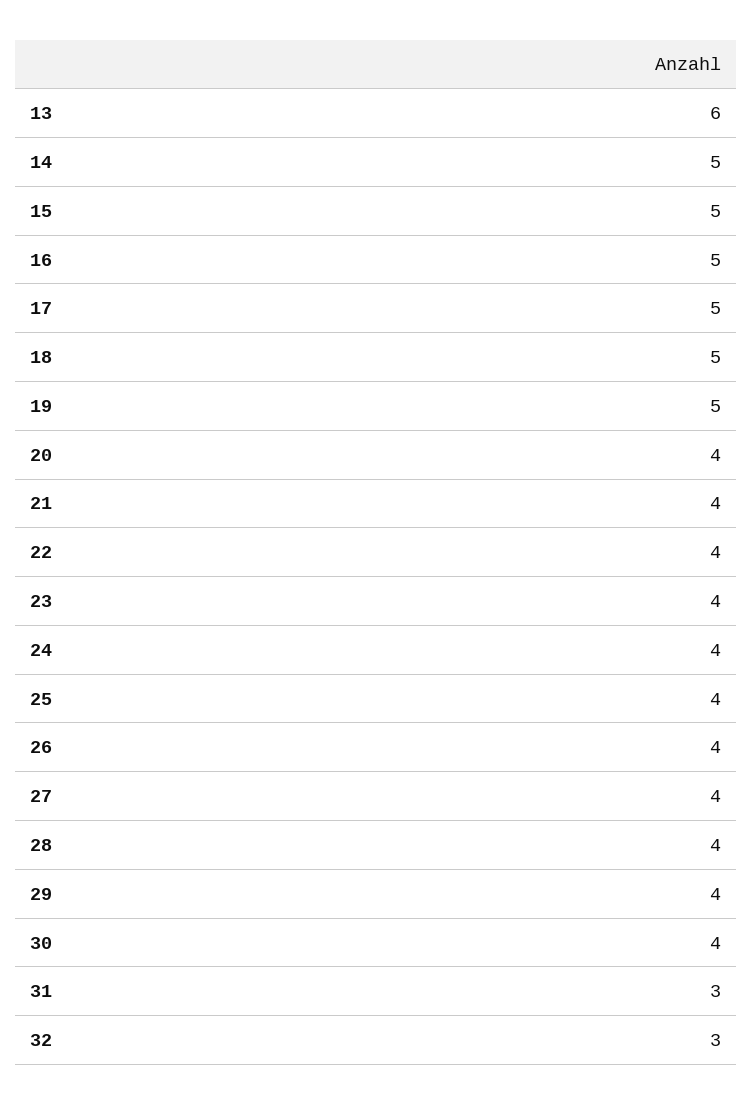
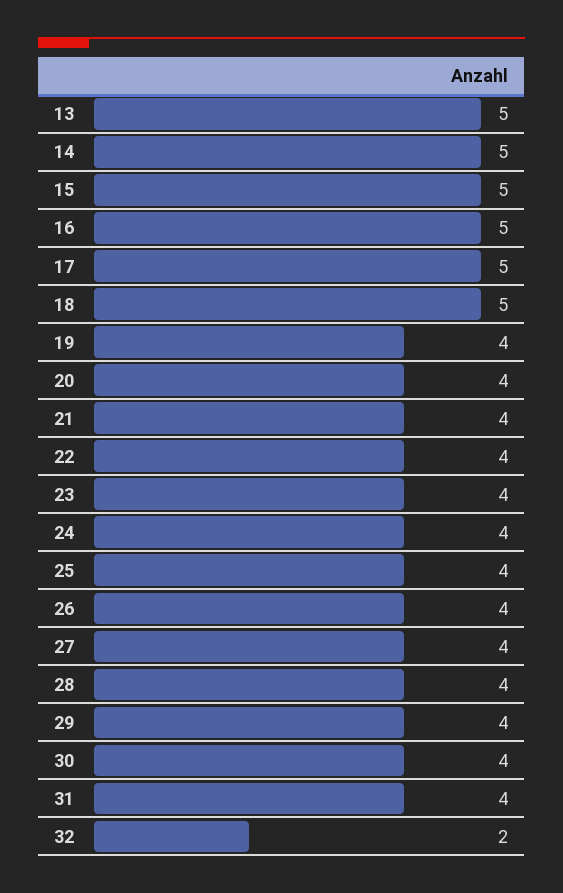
13: 6 -> 5
19: 5 -> 4
31: 3 -> 4
32: 3 -> 2

